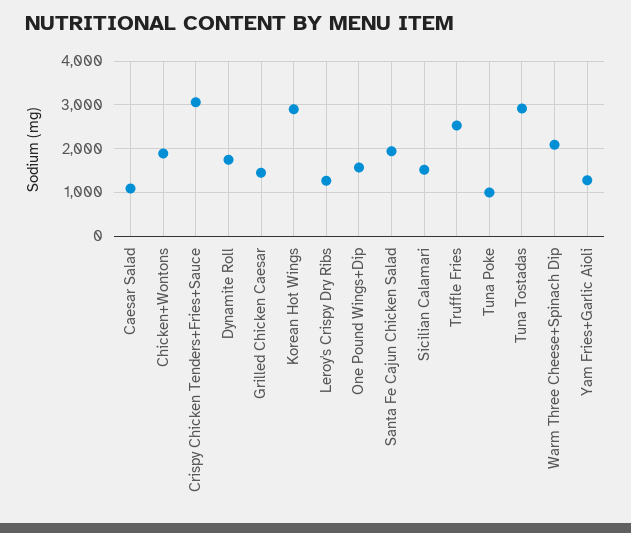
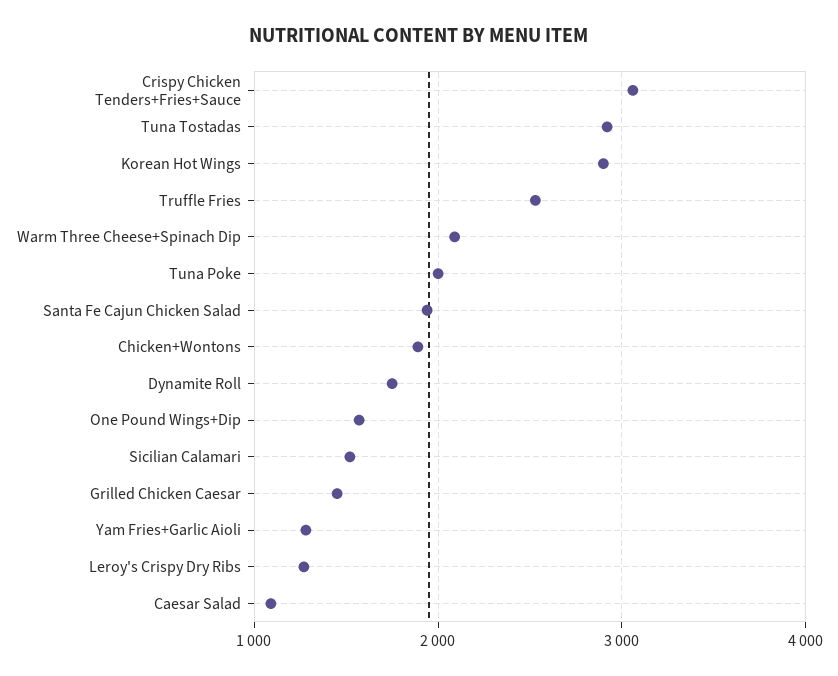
Tuna Poke: 1000 -> 2000

